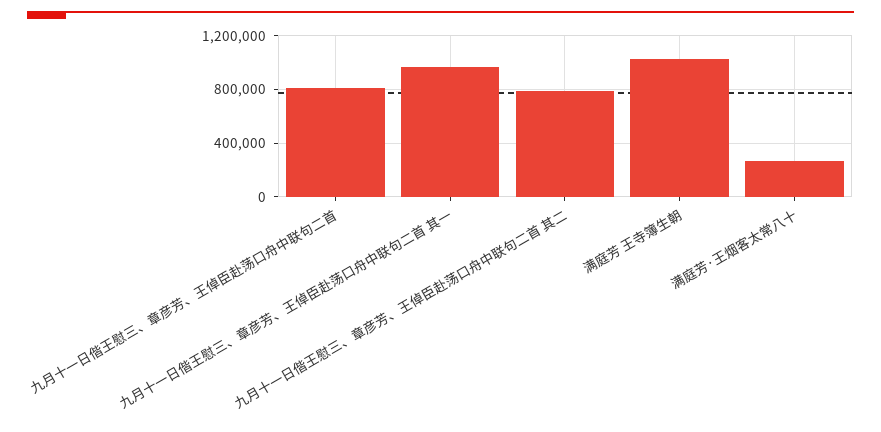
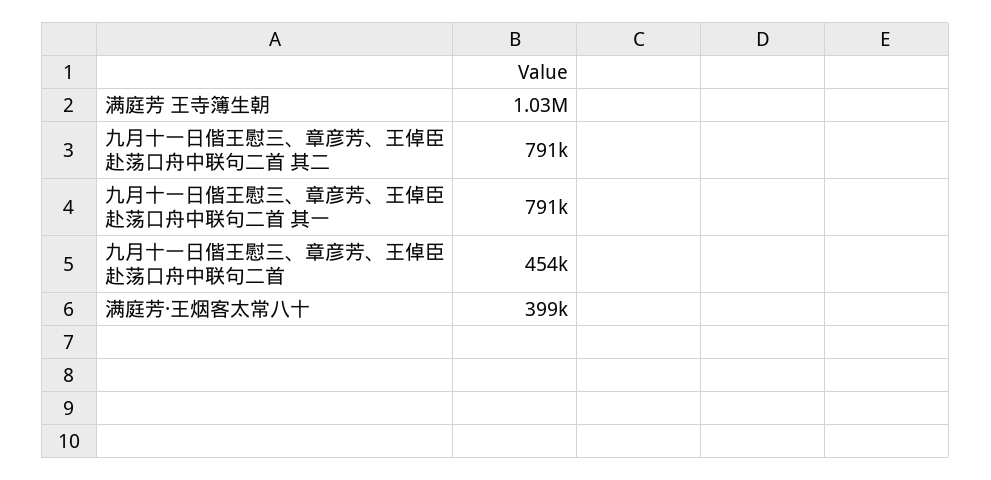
九月十一日偕王慰三、章彦芳、王倬臣赴荡口舟中联句二首: 800000 -> 454000
九月十一日偕王慰三、章彦芳、王倬臣赴荡口舟中联句二首 其一: 950000 -> 791000
满庭芳·王烟客太常八十: 250000 -> 399000

